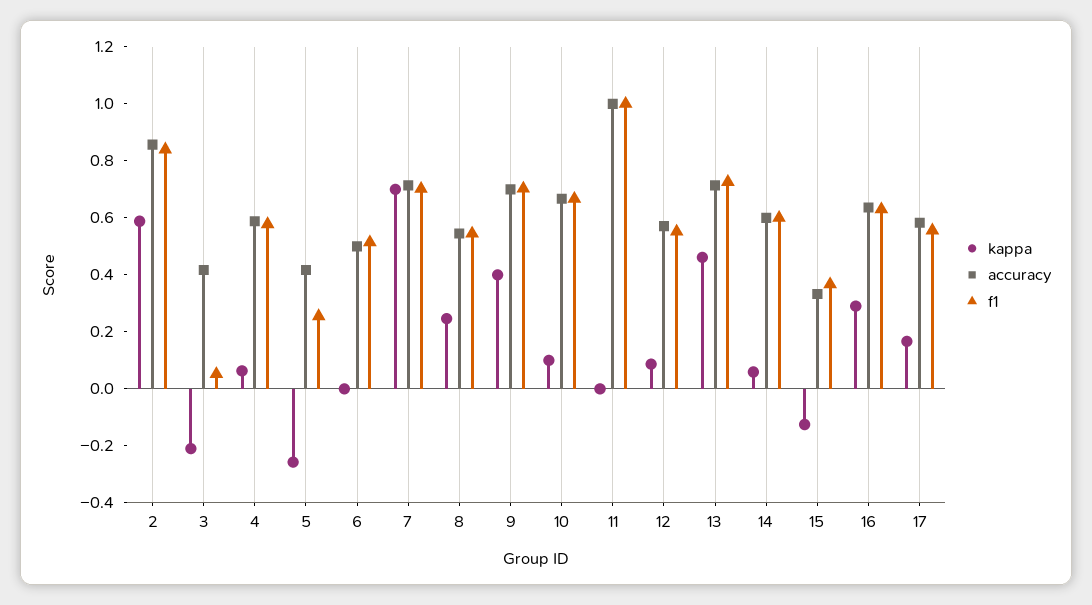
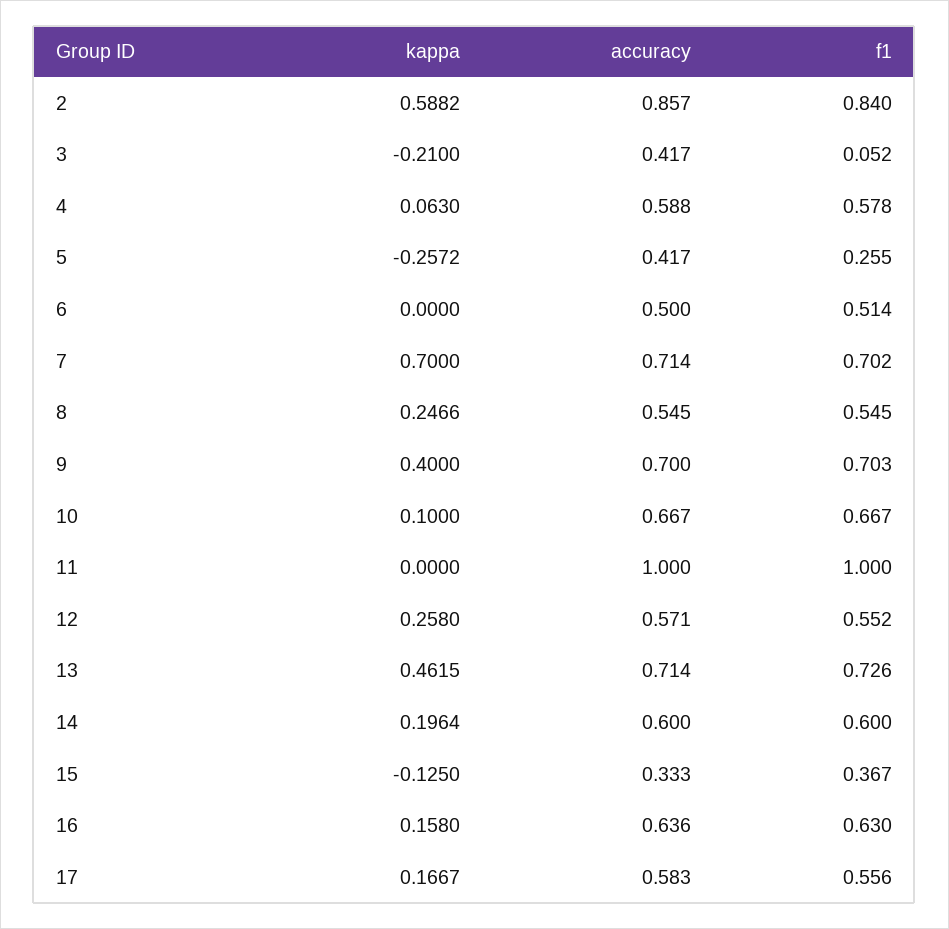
kappa, 12: 0.1 -> 0.258
kappa, 14: 0.05 -> 0.1964
kappa, 16: 0.3 -> 0.158

